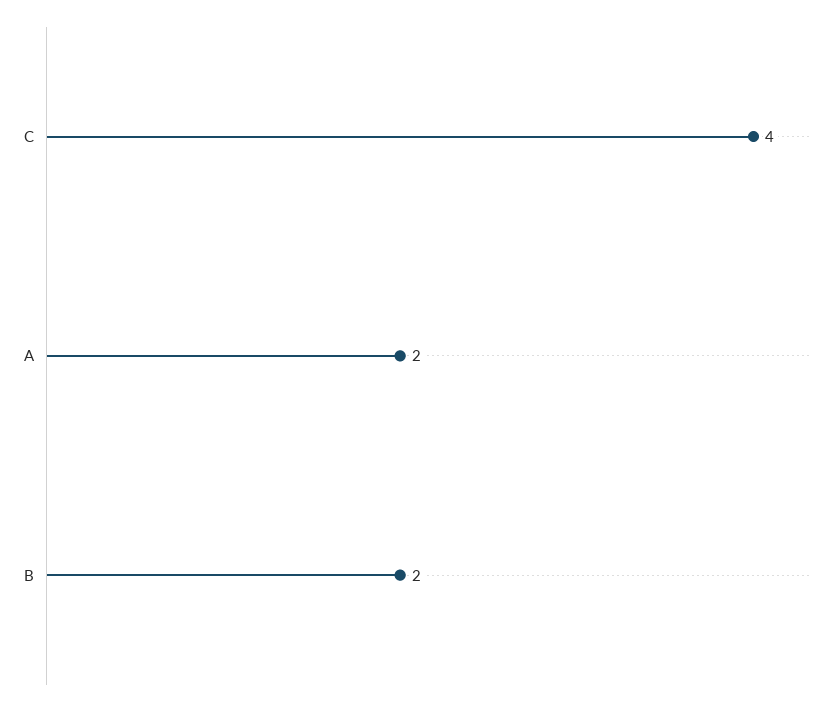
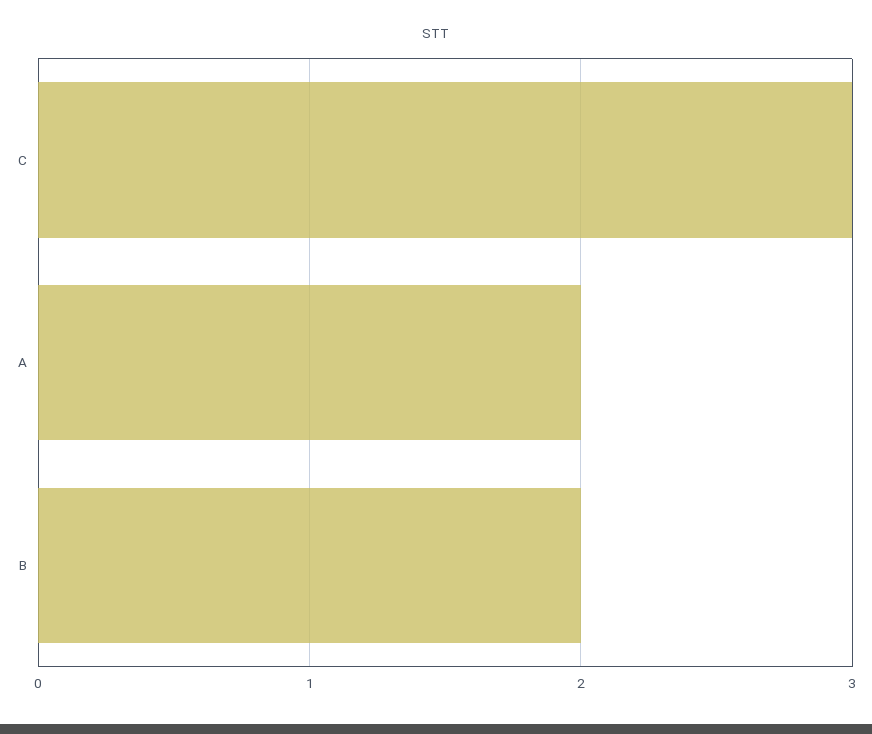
C: 4 -> 3

